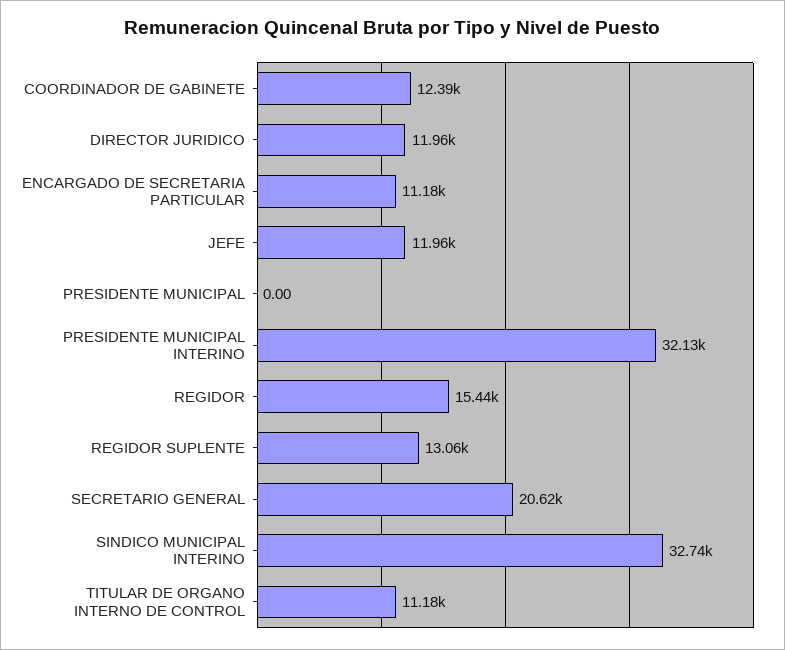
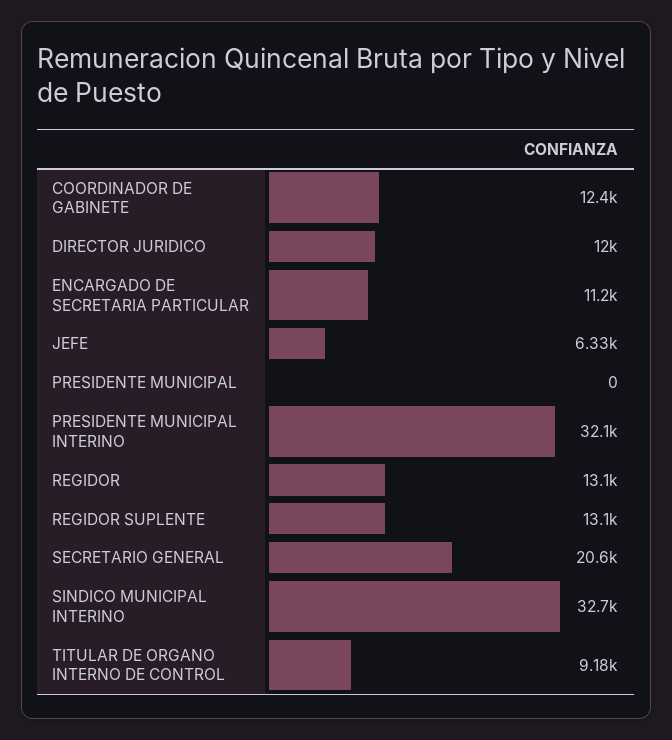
JEFE: 11960 -> 6330
REGIDOR: 15440 -> 13100
TITULAR DE ORGANO INTERNO DE CONTROL: 11180 -> 9180

